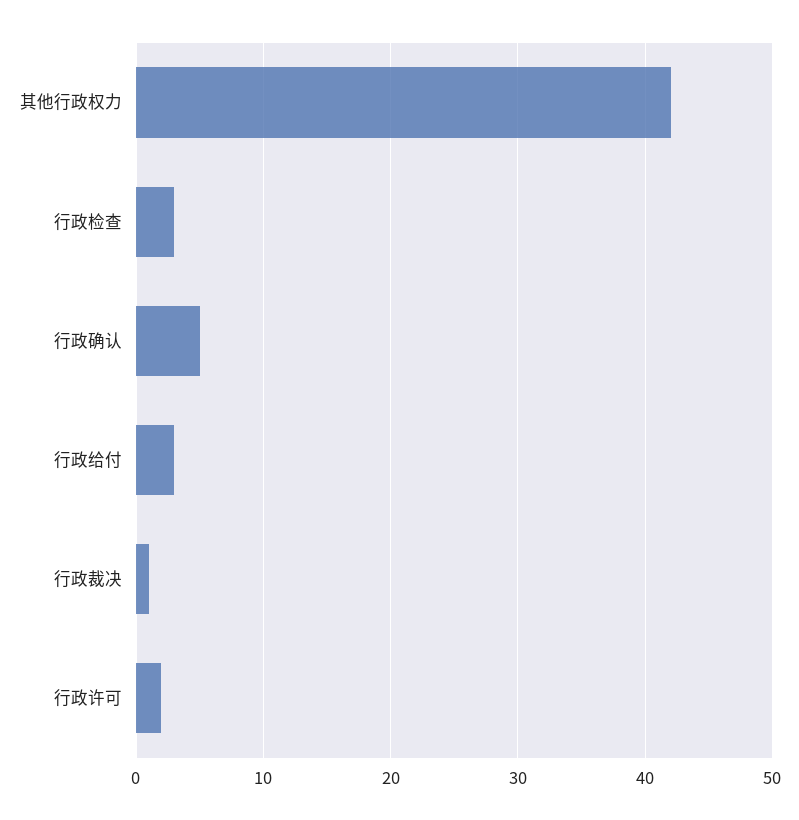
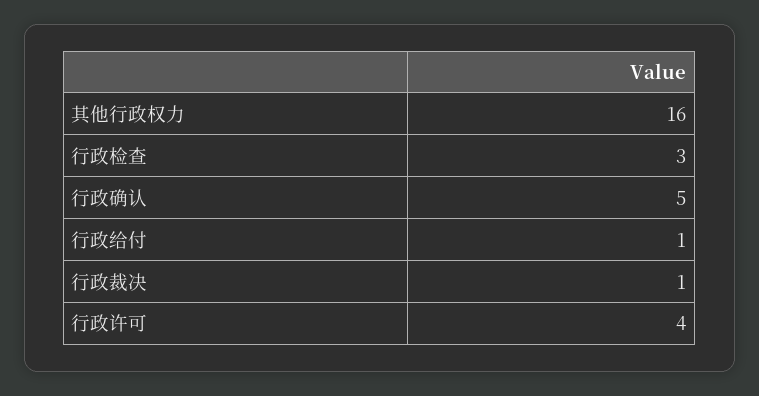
其他行政权力: 42 -> 16
行政给付: 3 -> 1
行政许可: 2 -> 4

